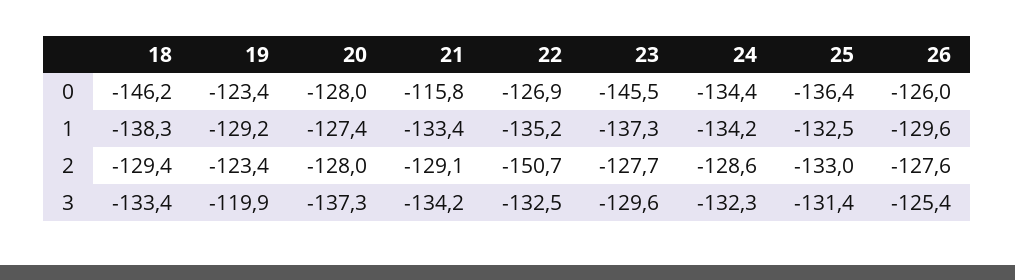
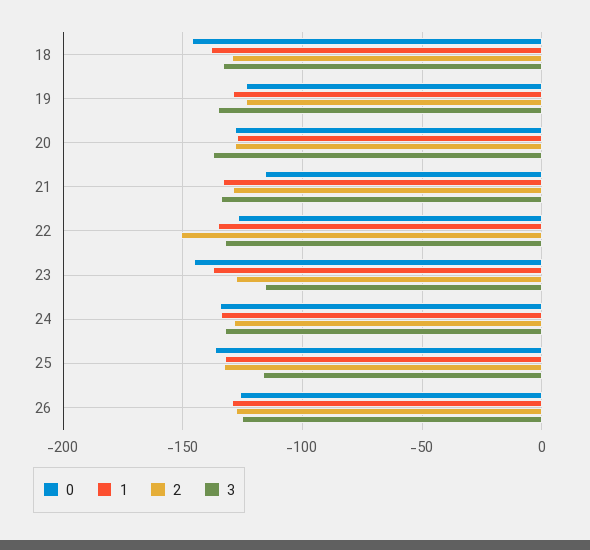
3, 19: -119.9 -> -135
3, 23: -129.6 -> -115
3, 25: -131.4 -> -115

